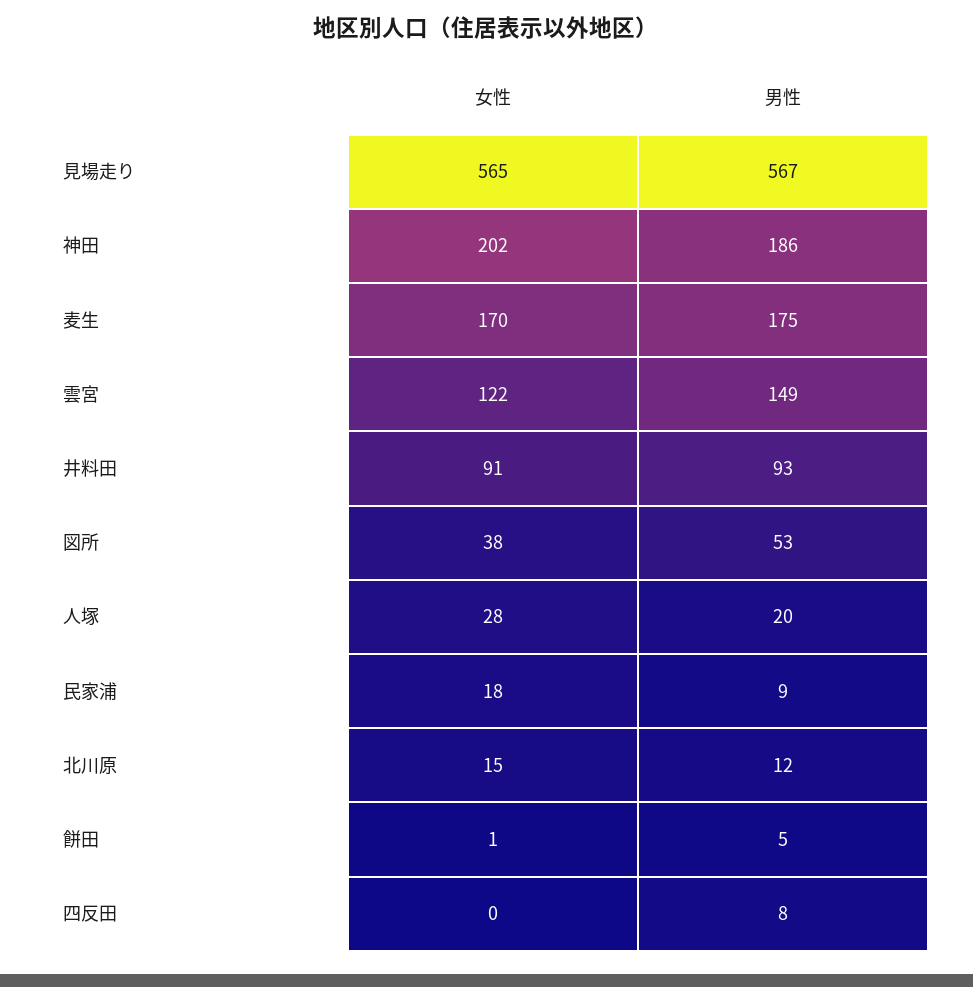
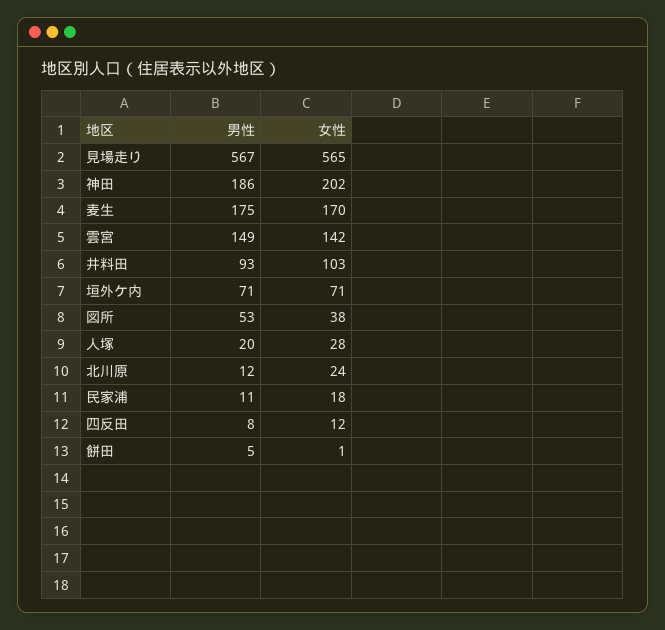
女性, 雲宮: 122 -> 142
女性, 井料田: 91 -> 103
男性, 民家浦: 9 -> 11
女性, 北川原: 15 -> 24
女性, 四反田: 0 -> 12
男性, 垣外ケ内: none -> 71
女性, 垣外ケ内: none -> 71

